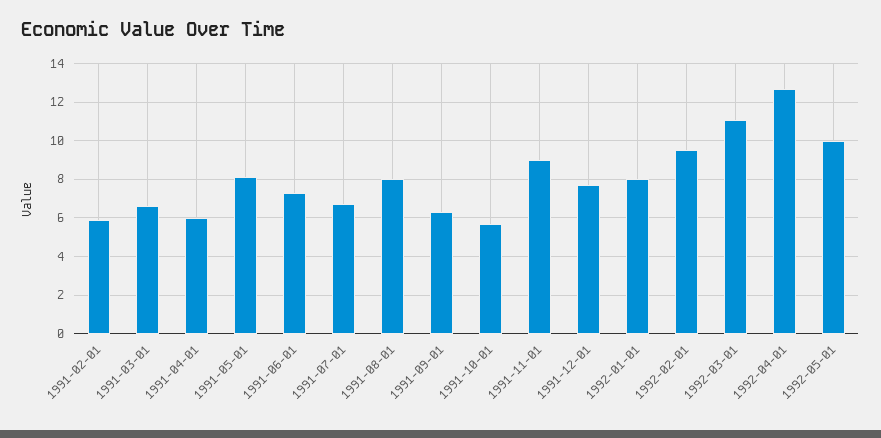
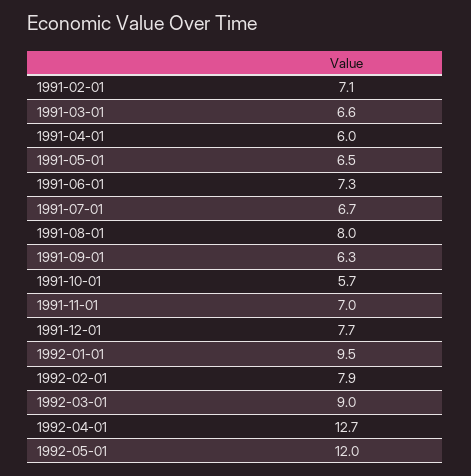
1991-02-01: 6 -> 7.1
1991-05-01: 8 -> 6.5
1991-11-01: 9 -> 7
1992-01-01: 8 -> 9.5
1992-02-01: 9.5 -> 7.9
1992-03-01: 11 -> 9
1992-05-01: 10 -> 12

